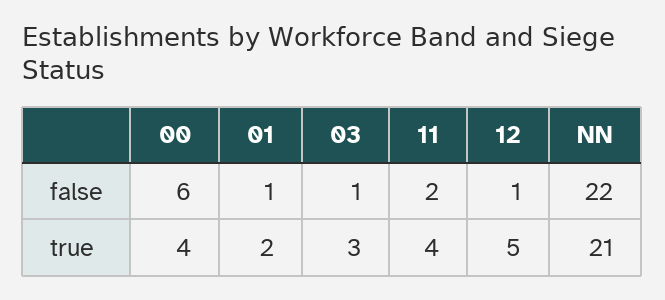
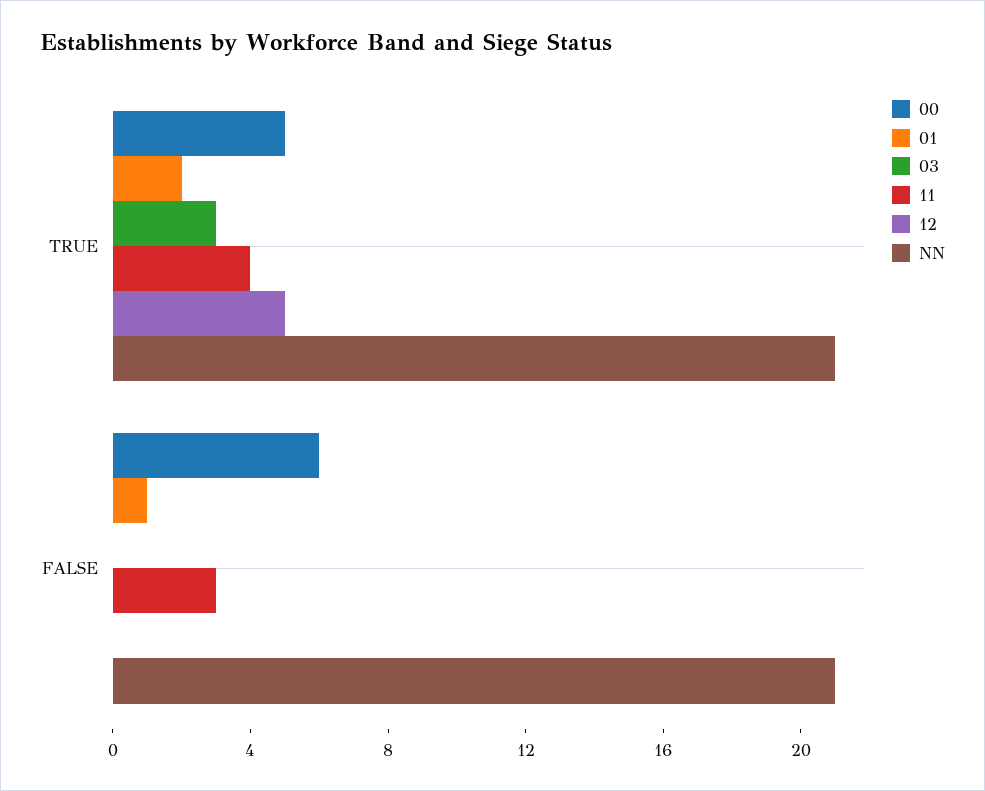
03, false: 1 -> 0
11, false: 2 -> 3
12, false: 1 -> 0
NN, false: 22 -> 21
00, true: 4 -> 5

